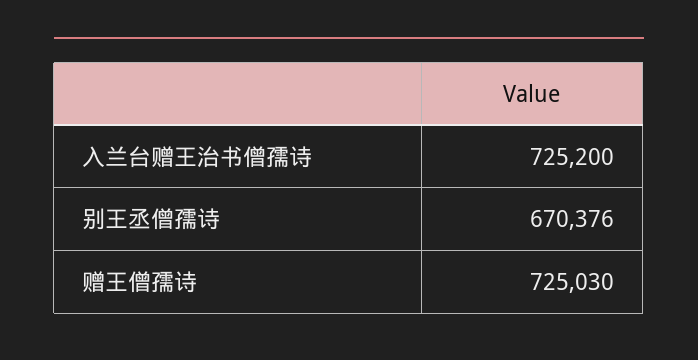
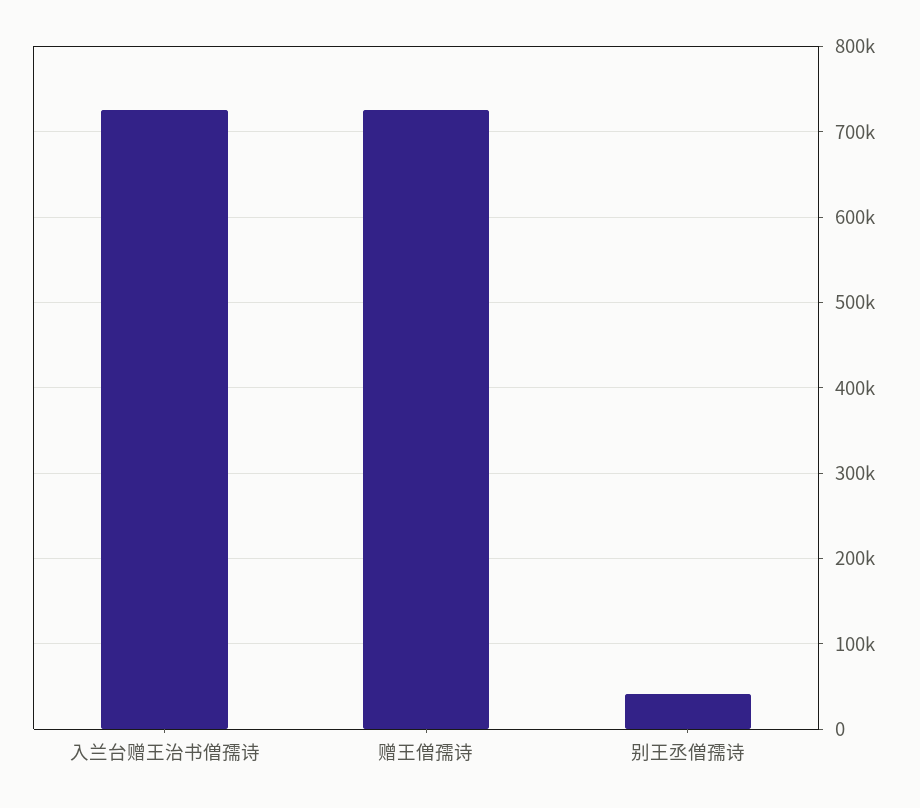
别王丞僧孺诗: 670376 -> 40000

